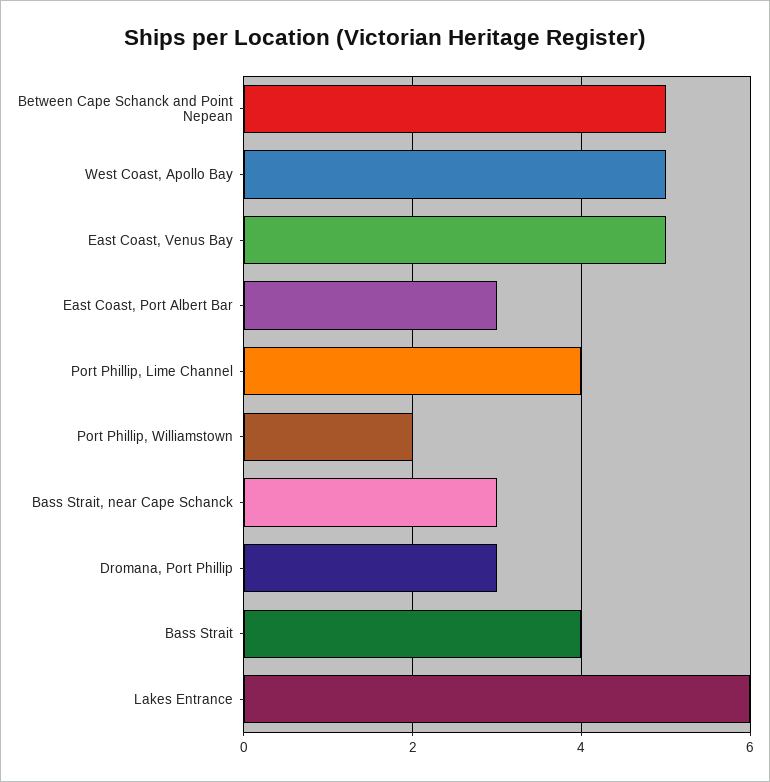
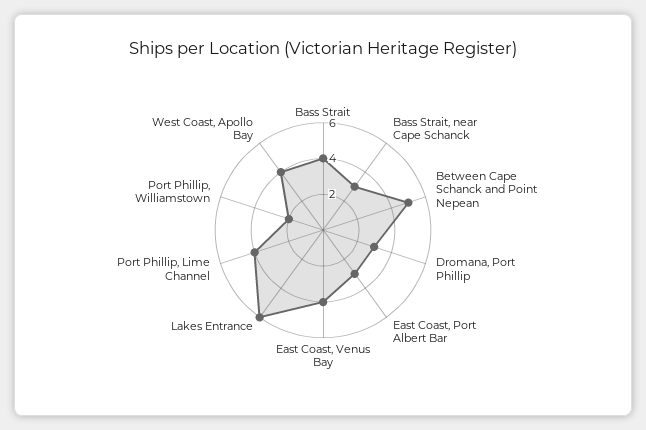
West Coast, Apollo Bay: 5 -> 4
East Coast, Venus Bay: 5 -> 4

